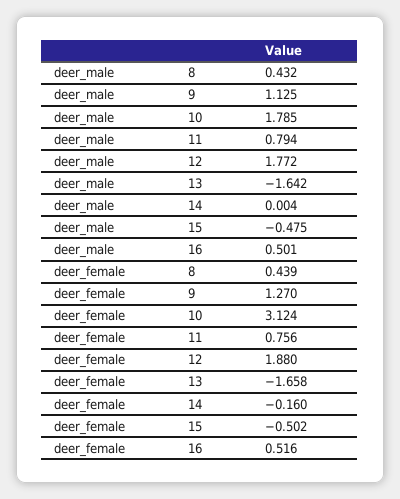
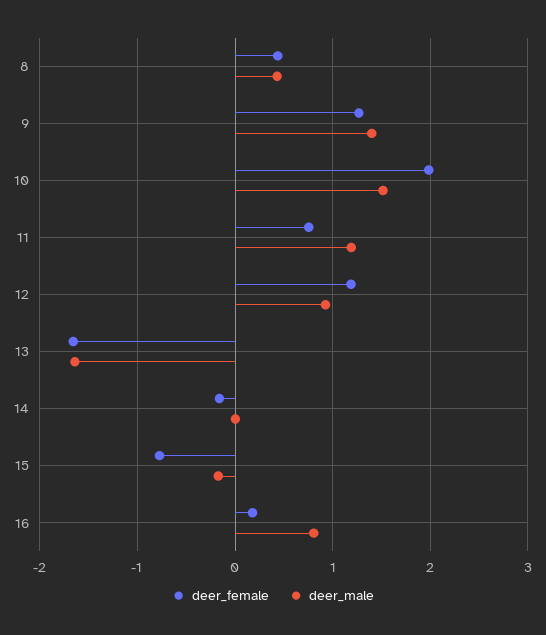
deer_male, 9: 1.125 -> 1.4
deer_male, 10: 1.785 -> 1.5
deer_male, 11: 0.794 -> 1.2
deer_male, 12: 1.772 -> 0.9
deer_male, 15: -0.475 -> -0.2
deer_male, 16: 0.501 -> 0.8
deer_female, 10: 3.124 -> 2
deer_female, 12: 1.88 -> 1.2
deer_female, 15: -0.502 -> -0.8
deer_female, 16: 0.516 -> 0.2

